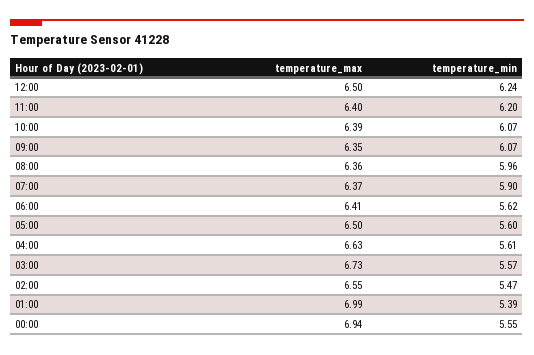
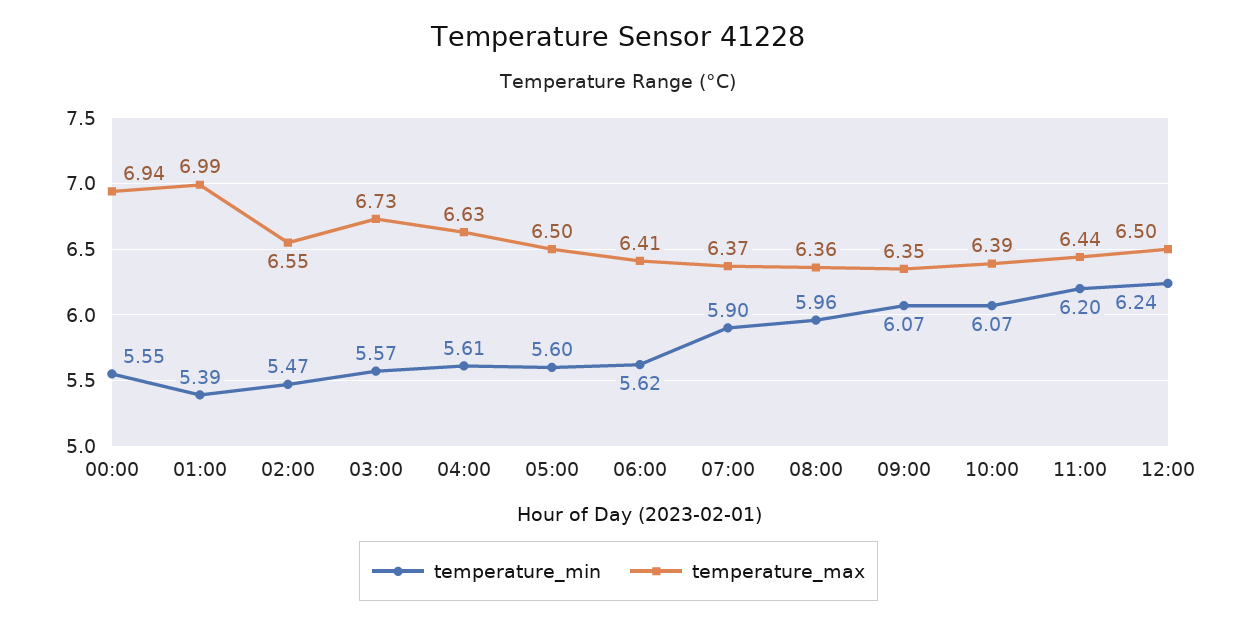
temperature_max, 11:00: 6.4 -> 6.44

